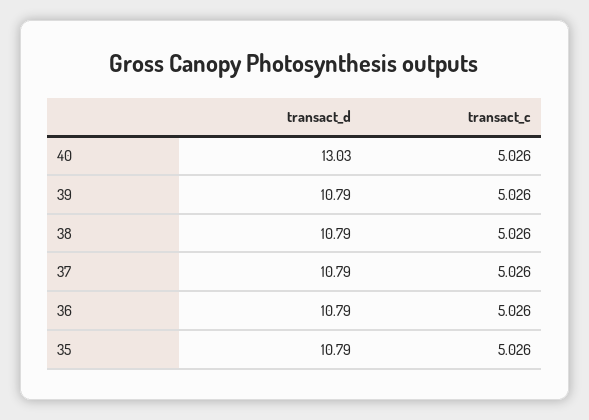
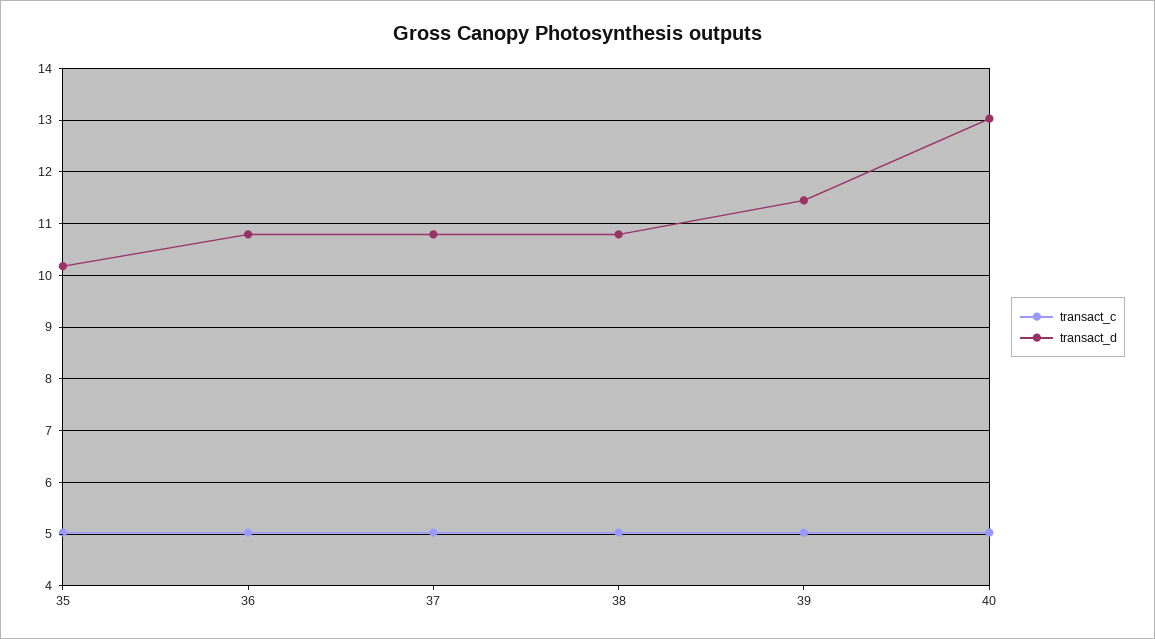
transact_d, 39: 10.79 -> 11.4
transact_d, 35: 10.79 -> 10.2

